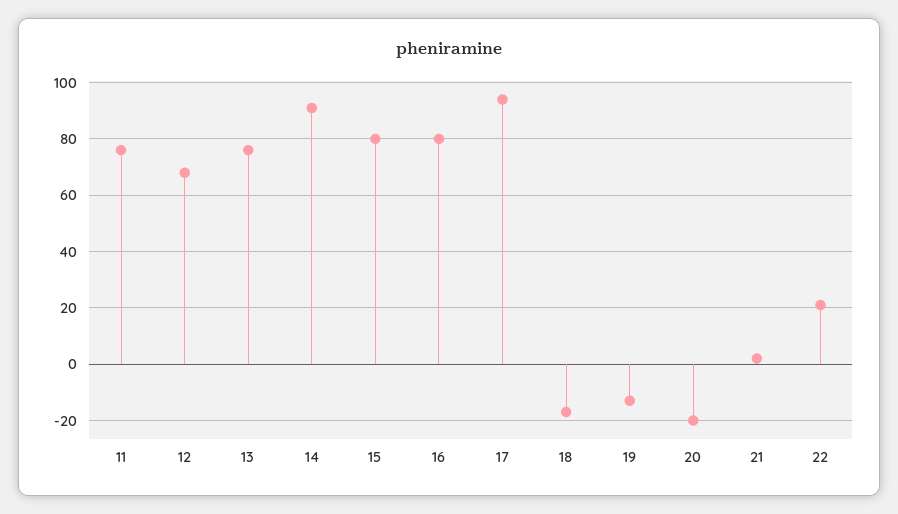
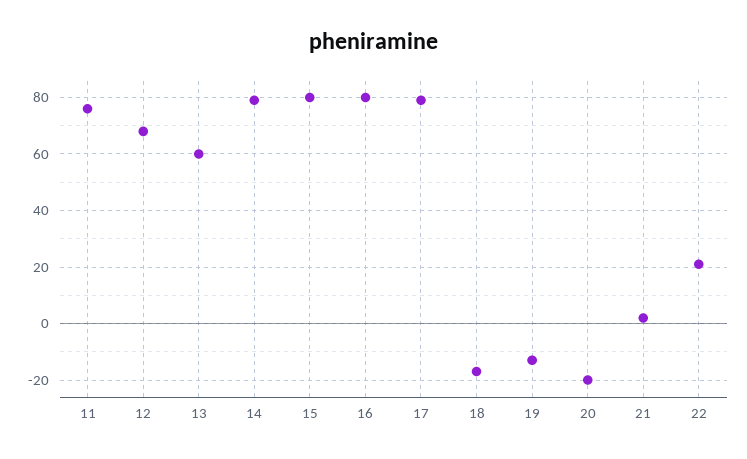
13: 75 -> 60
14: 90 -> 80
17: 95 -> 80

